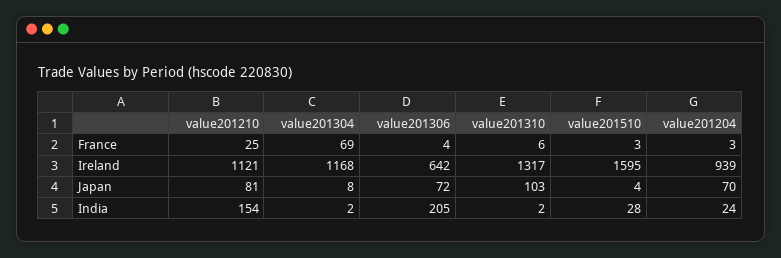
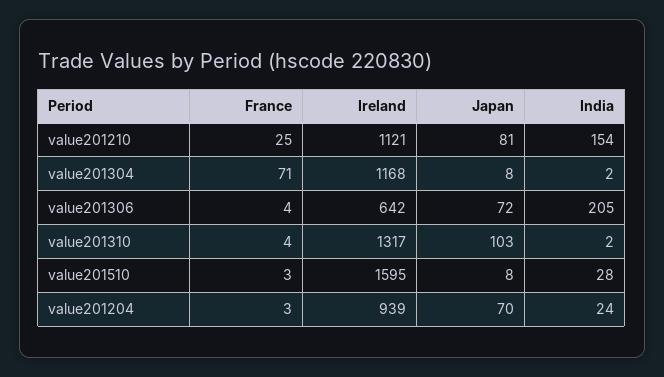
value201304, France: 69 -> 71
value201310, France: 6 -> 4
value201510, Japan: 4 -> 8

